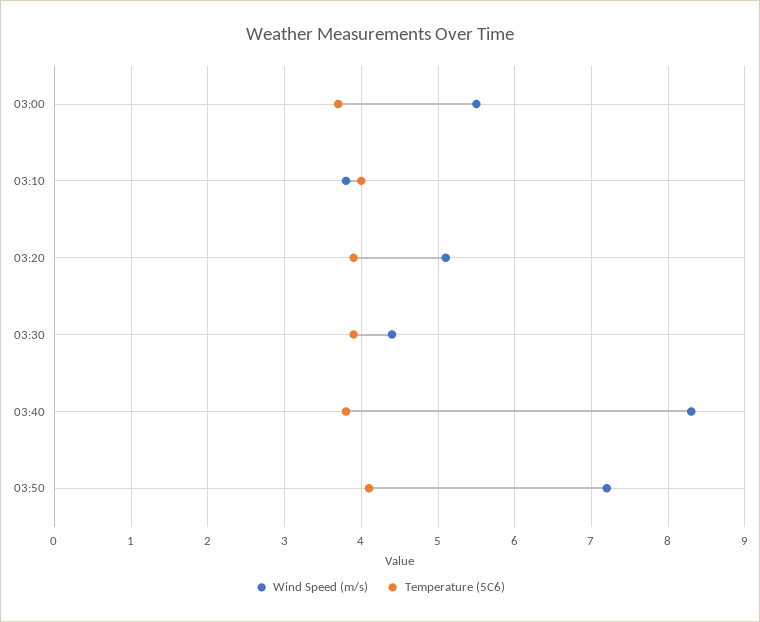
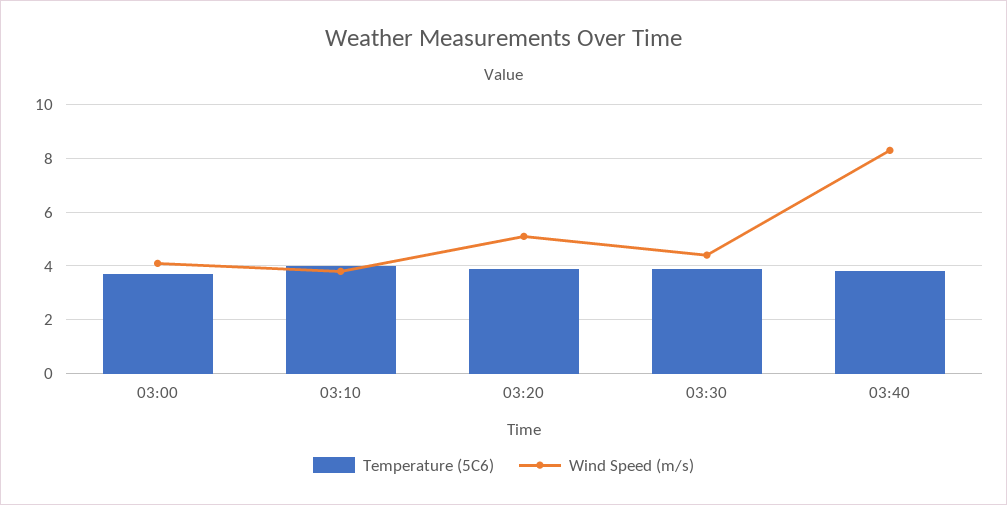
Wind Speed (m/s), 03:00: 5.5 -> 4
Wind Speed (m/s), 03:50: 7.2 -> none
Temperature (5C6), 03:50: 4.1 -> none

